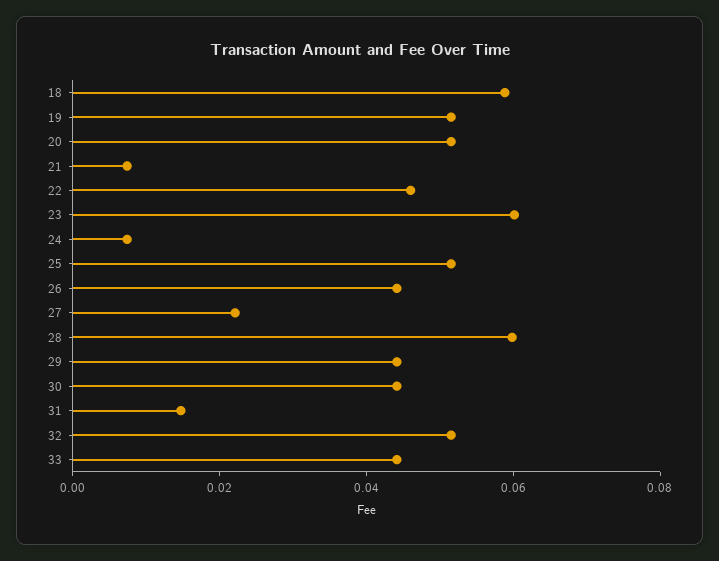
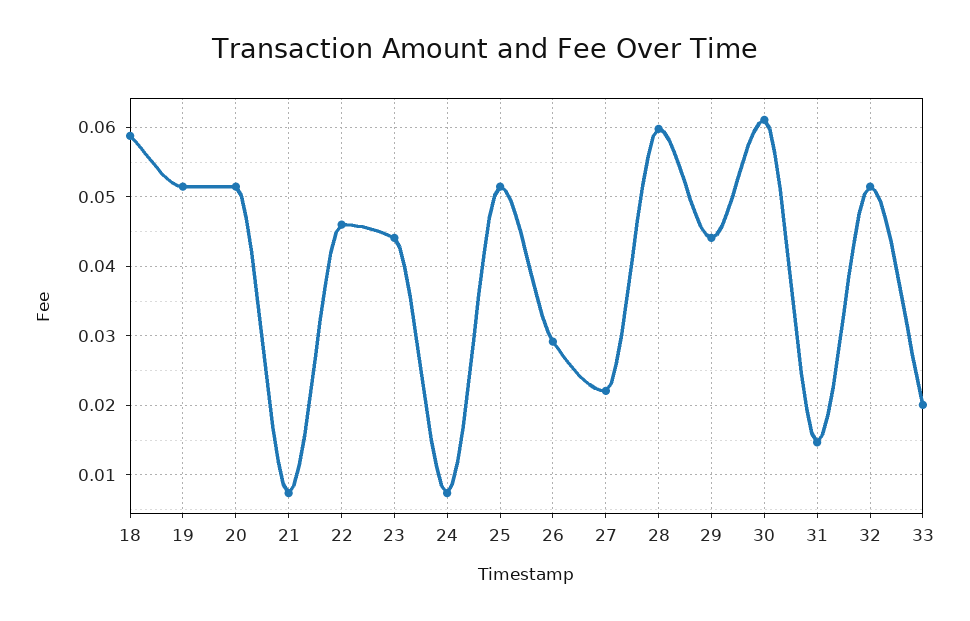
23: 0.06 -> 0.044
26: 0.045 -> 0.029
30: 0.045 -> 0.061
33: 0.045 -> 0.02

